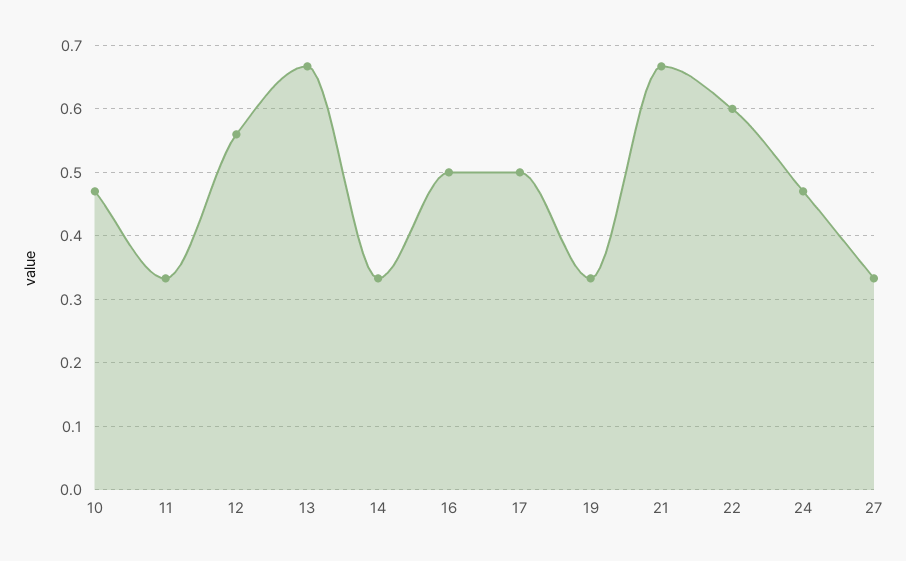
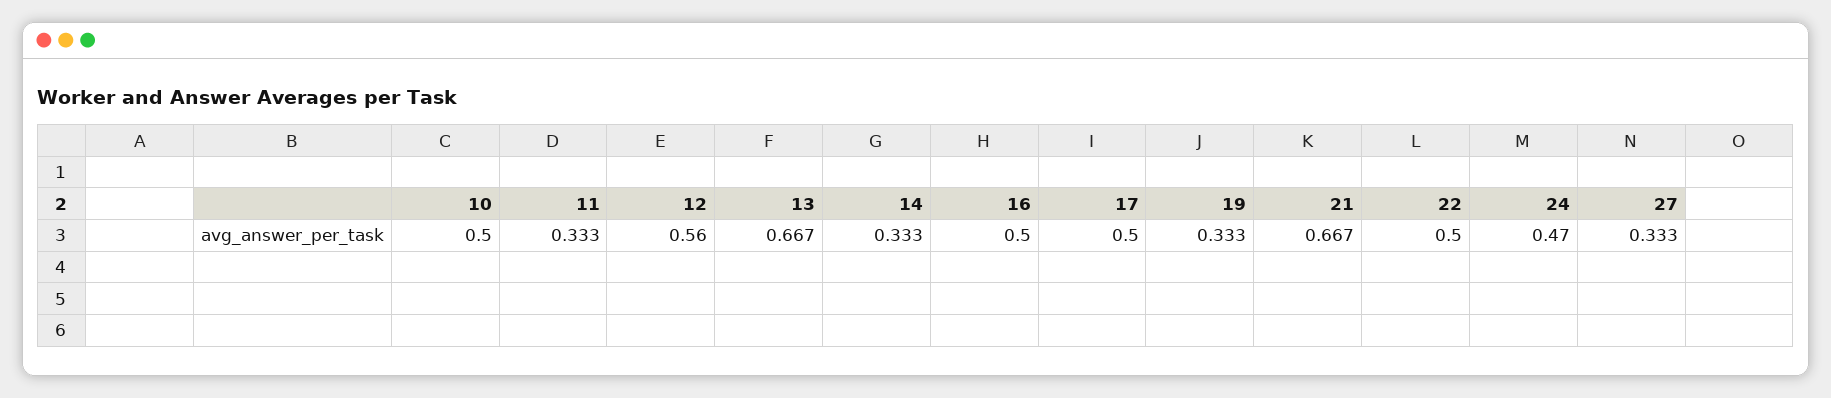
10: 0.47 -> 0.5
22: 0.6 -> 0.5

